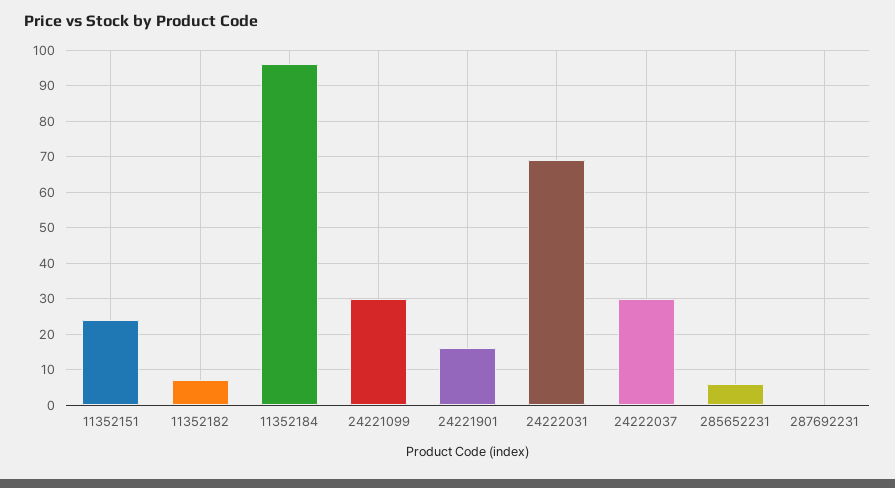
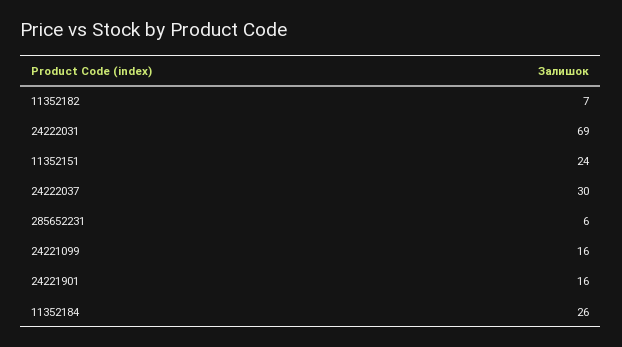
11352184: 95 -> 26
24221099: 30 -> 16
287692231: 0 -> none

